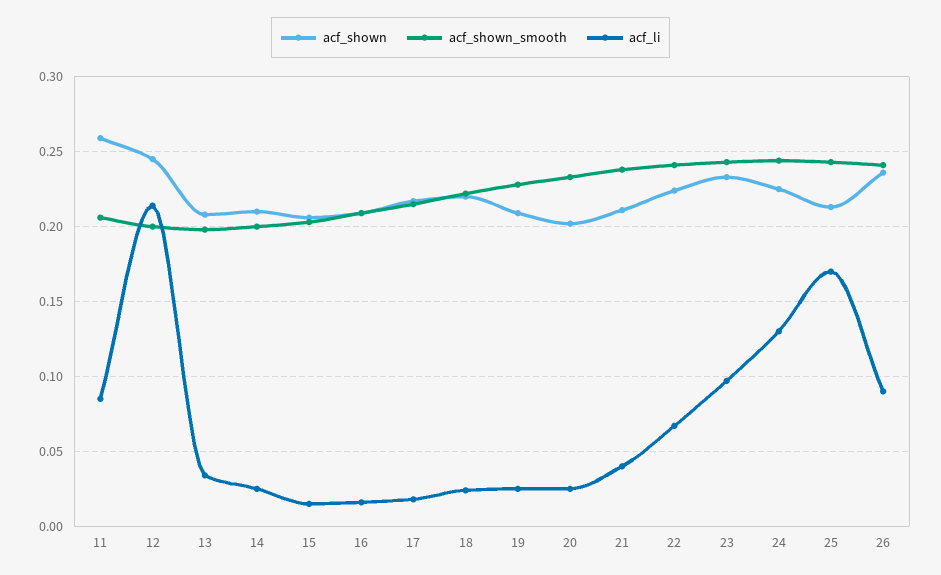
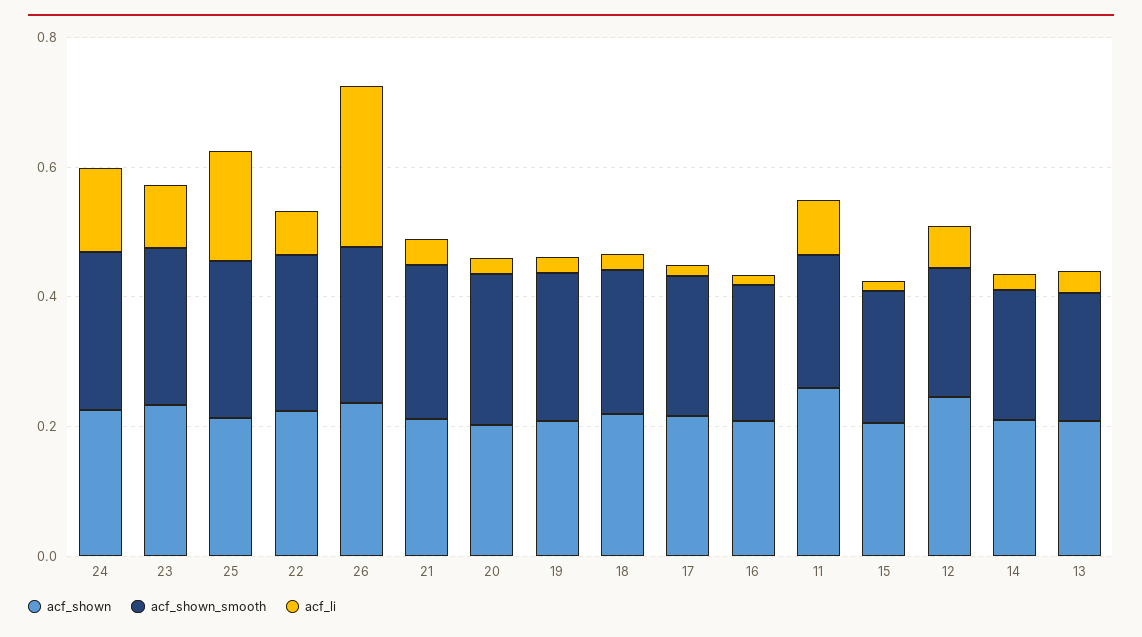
acf_li, 12: 0.215 -> 0.05
acf_li, 26: 0.09 -> 0.25

